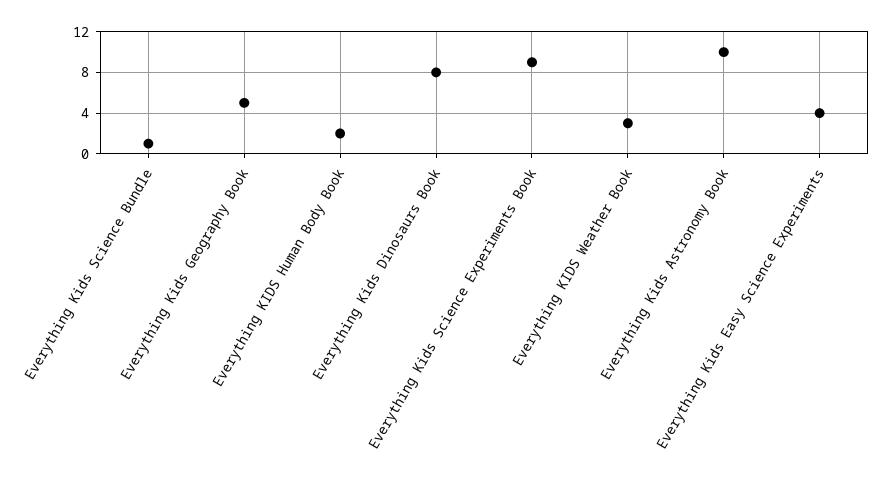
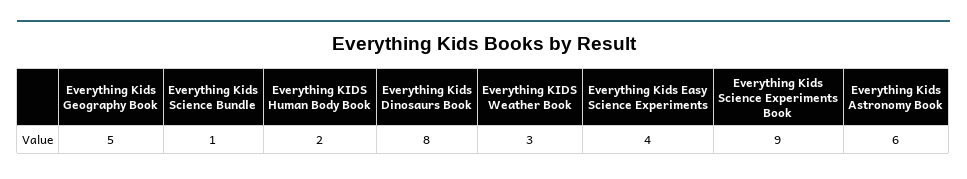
Everything Kids Astronomy Book: 10 -> 6

